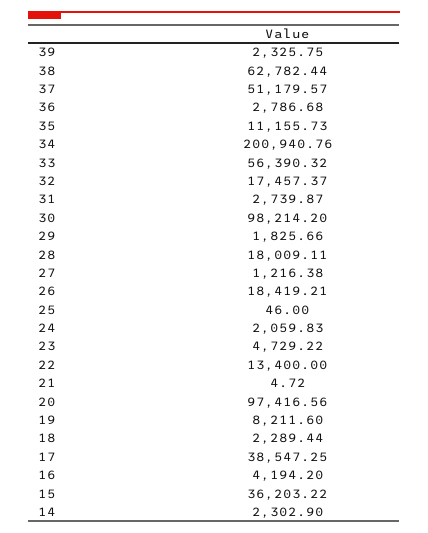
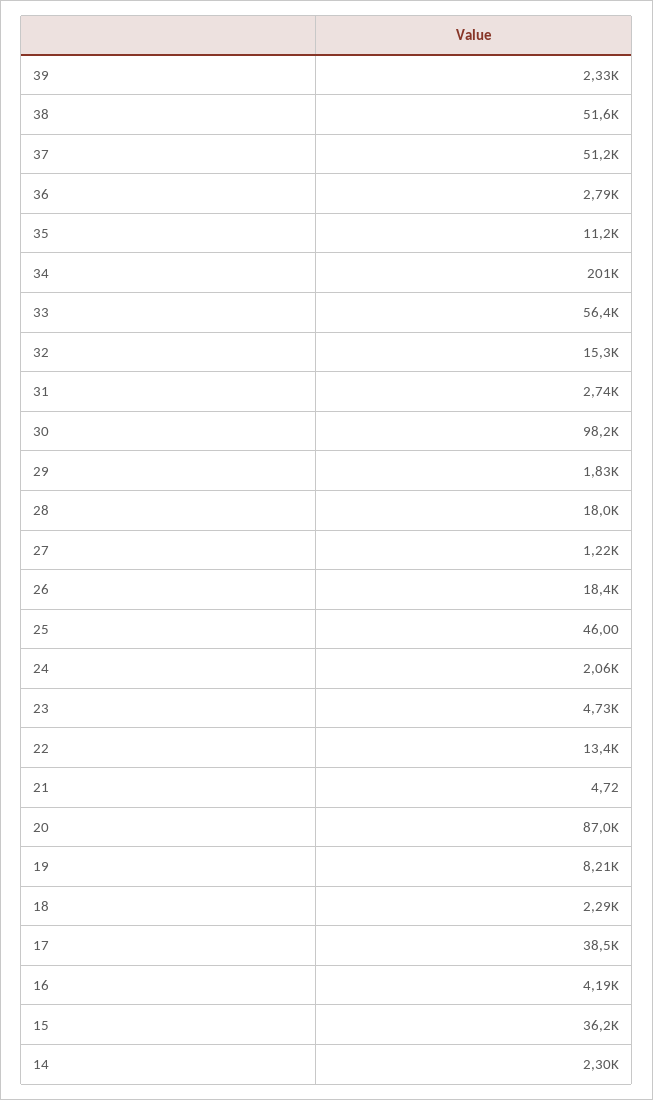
38: 62782.44 -> 51600
32: 17457.37 -> 15300
20: 97416.56 -> 87000

